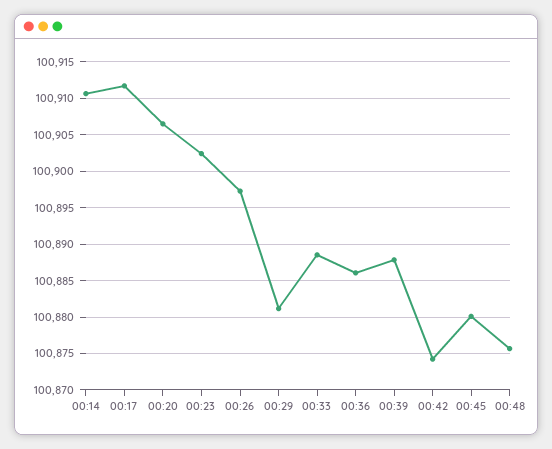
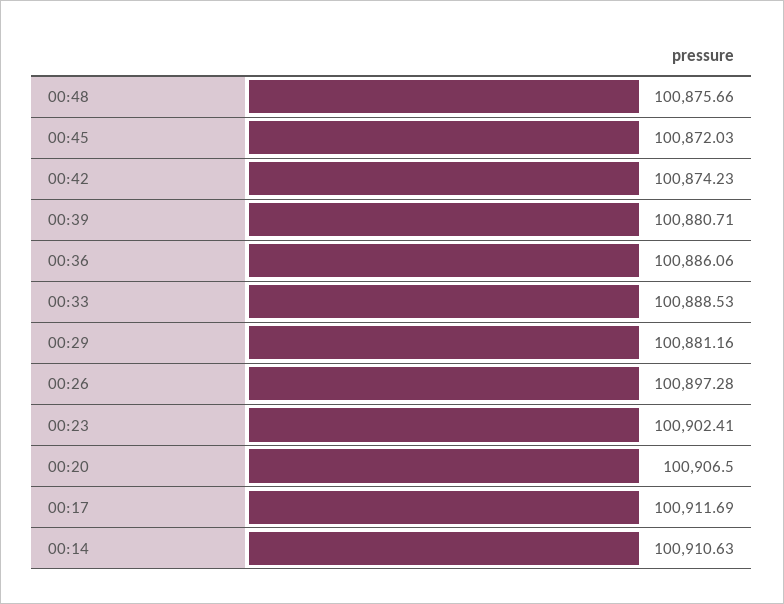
00:39: 100888 -> 100880.71
00:45: 100880 -> 100872.03

